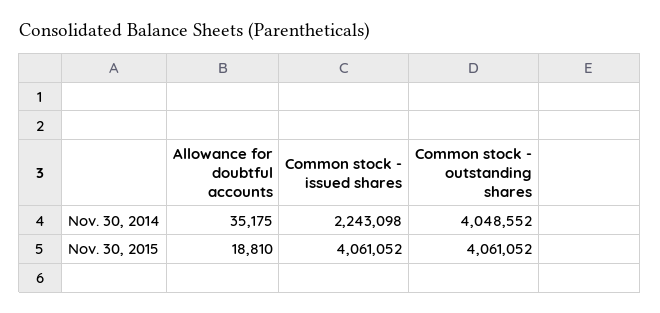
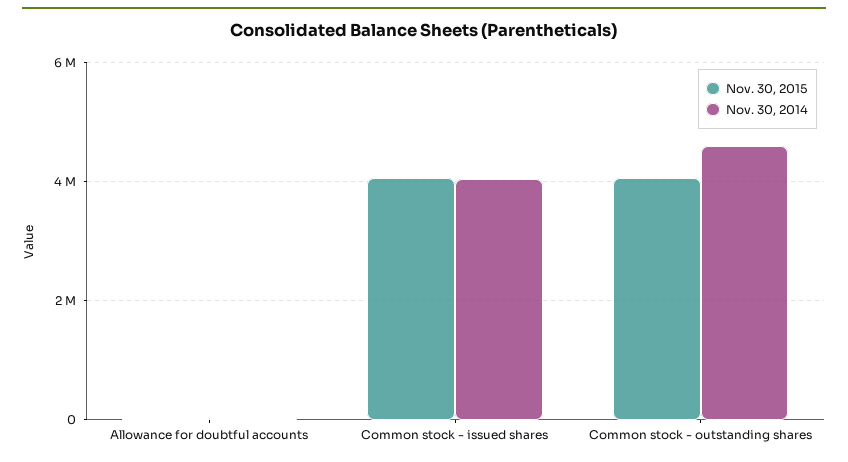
Nov. 30, 2014, Common stock - issued shares: 2243098 -> 4000000
Nov. 30, 2014, Common stock - outstanding shares: 4048552 -> 4600000

